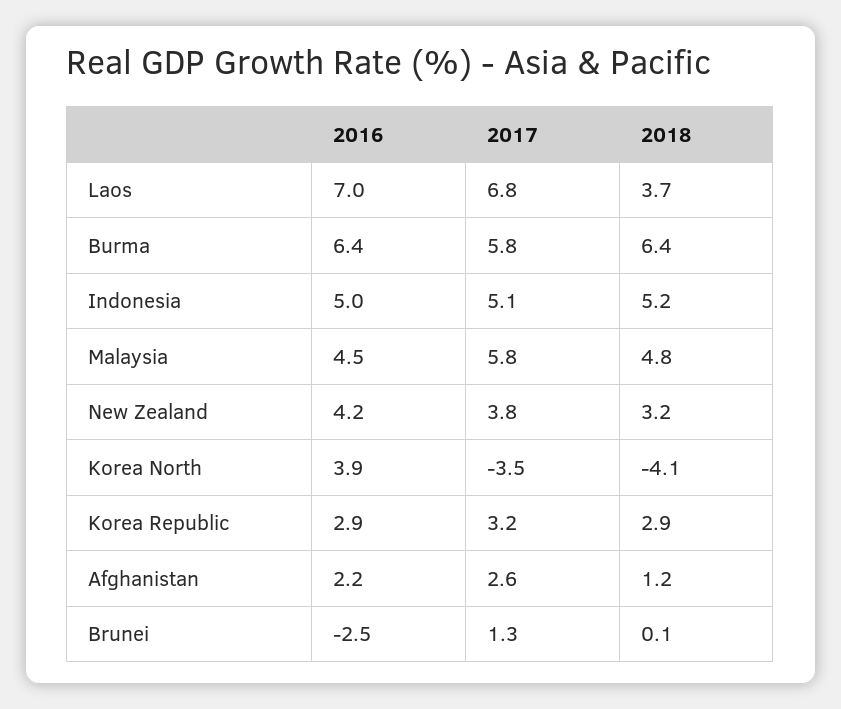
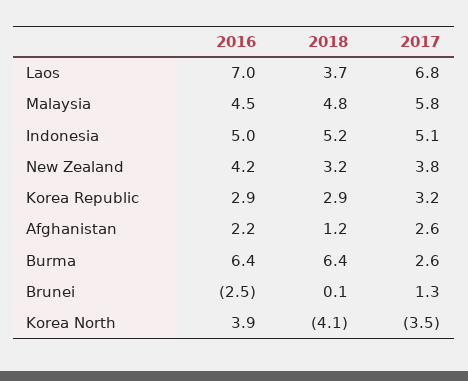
2017, Burma: 5.8 -> 2.6

